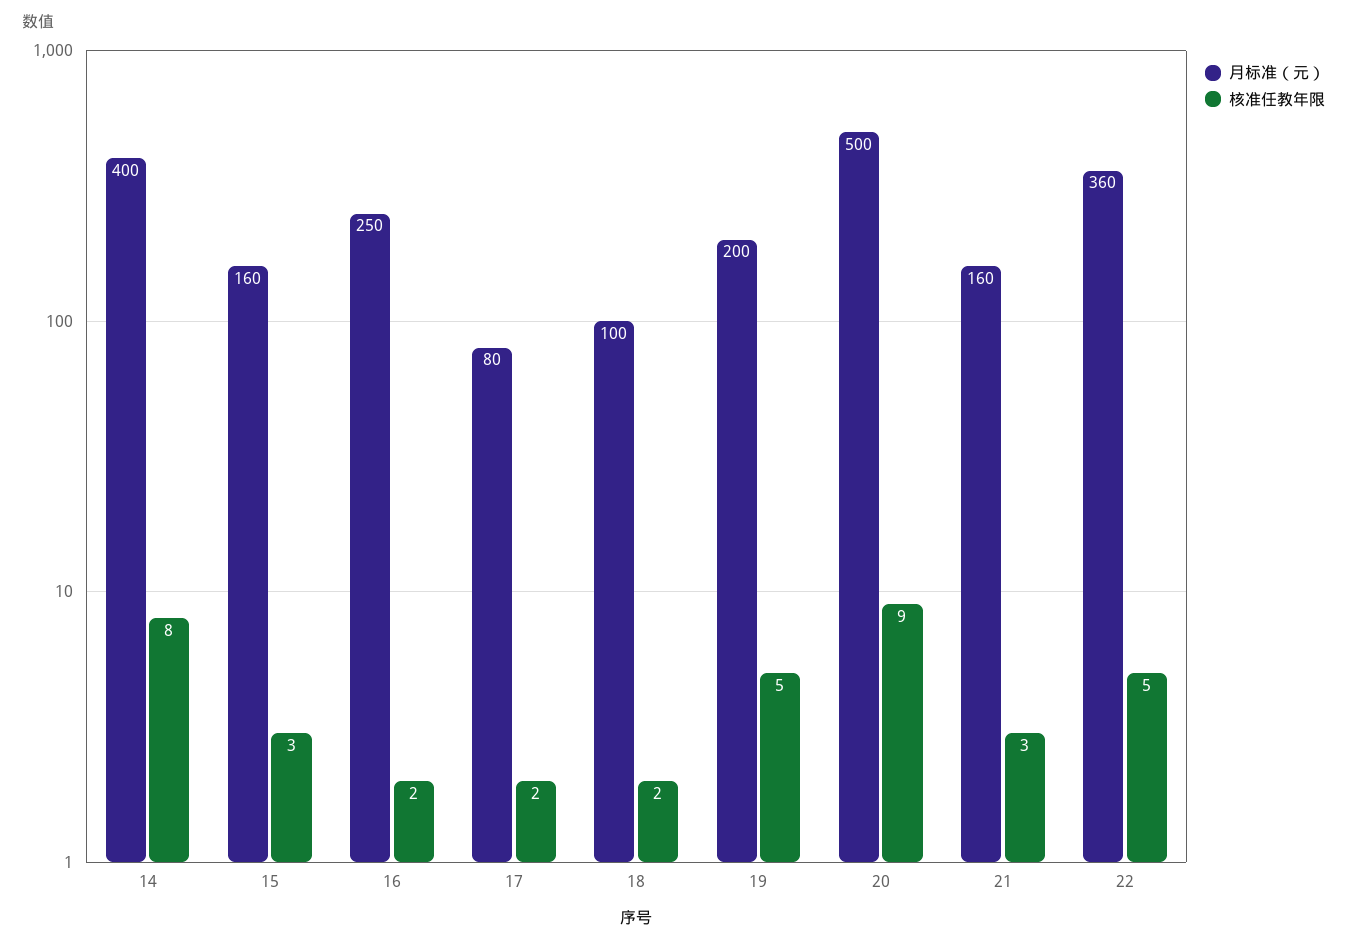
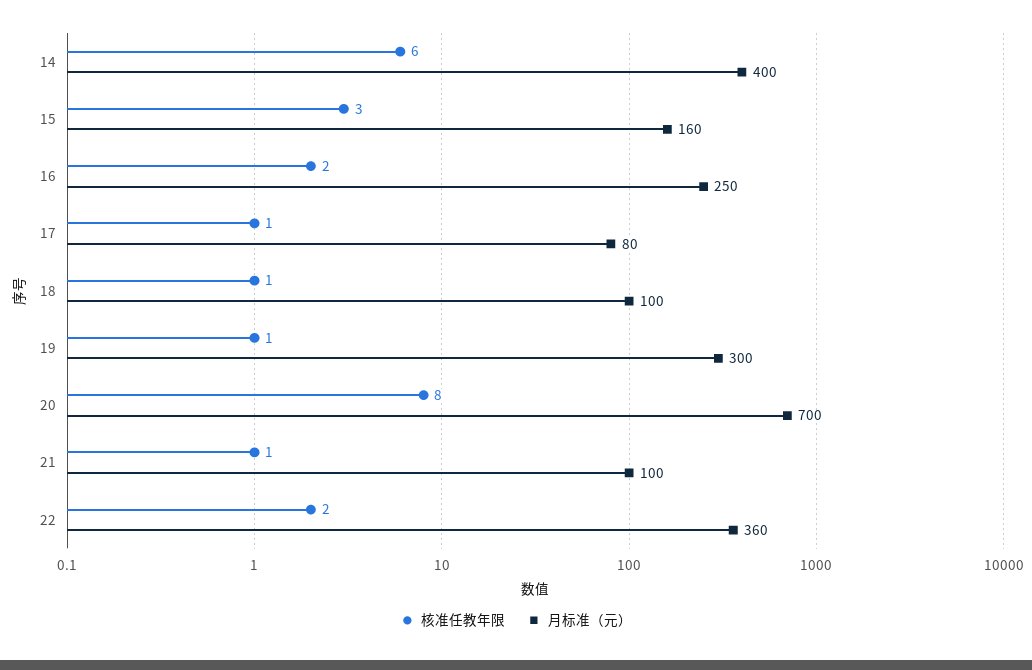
核准任教年限, 14: 8 -> 6
核准任教年限, 17: 2 -> 1
核准任教年限, 18: 2 -> 1
月标准（元）, 19: 200 -> 300
核准任教年限, 19: 5 -> 1
月标准（元）, 20: 500 -> 700
核准任教年限, 20: 9 -> 8
月标准（元）, 21: 160 -> 100
核准任教年限, 21: 3 -> 1
核准任教年限, 22: 5 -> 2

